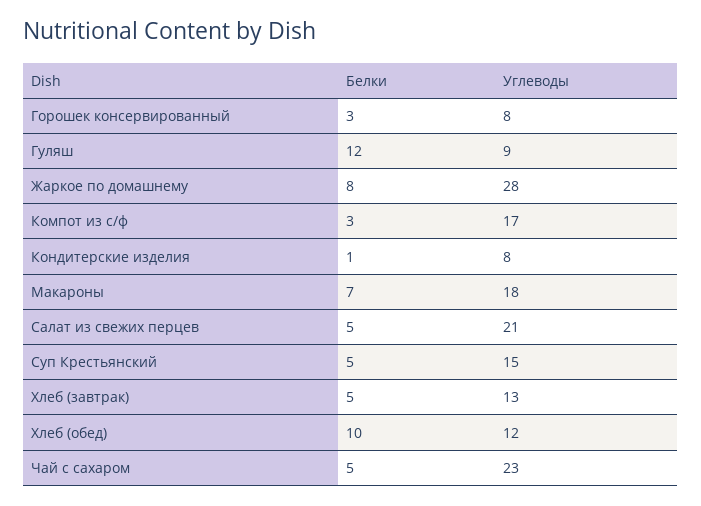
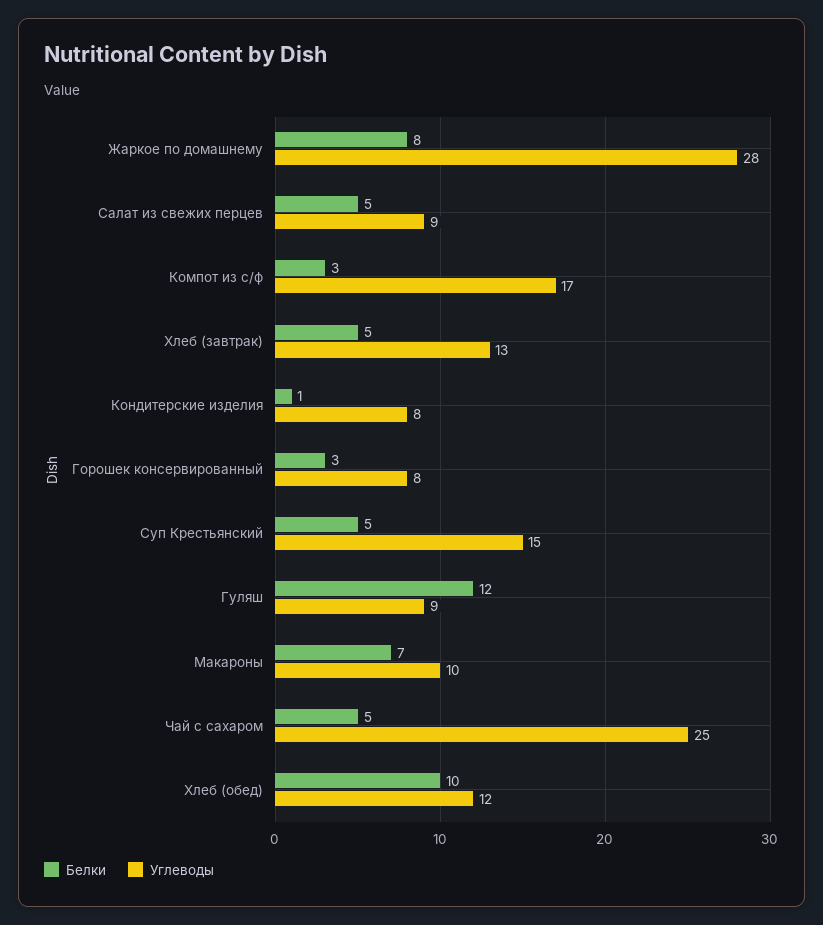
Углеводы, Макароны: 18 -> 10
Углеводы, Салат из свежих перцев: 21 -> 9
Углеводы, Чай с сахаром: 23 -> 25

